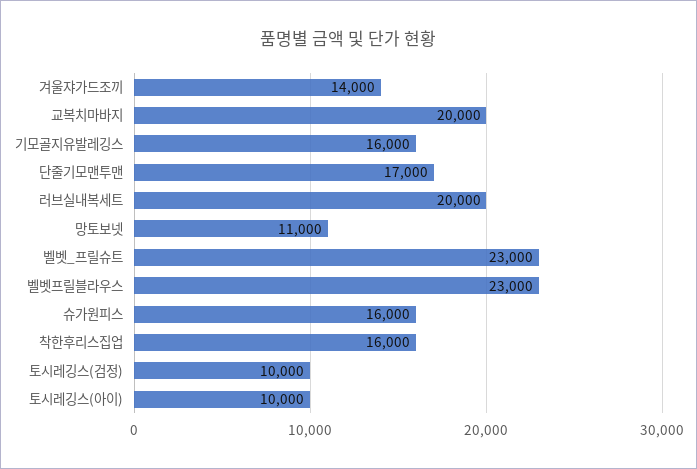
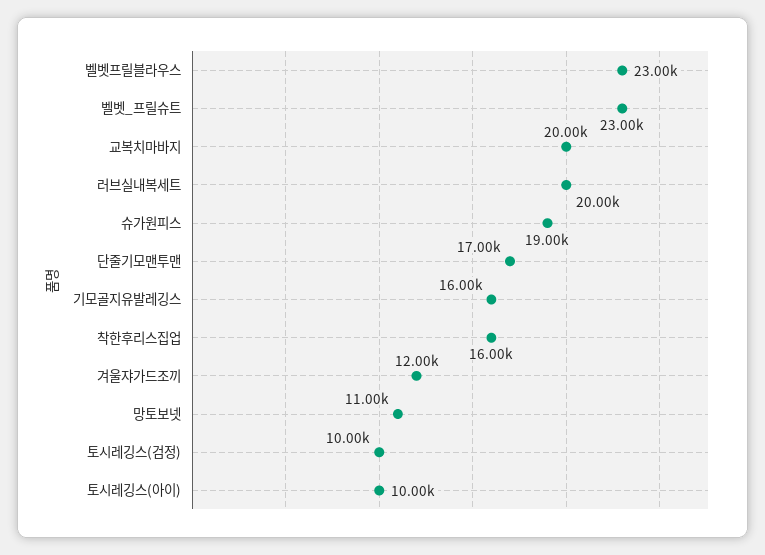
겨울쟈가드조끼: 14000 -> 12000
슈가원피스: 16000 -> 19000

